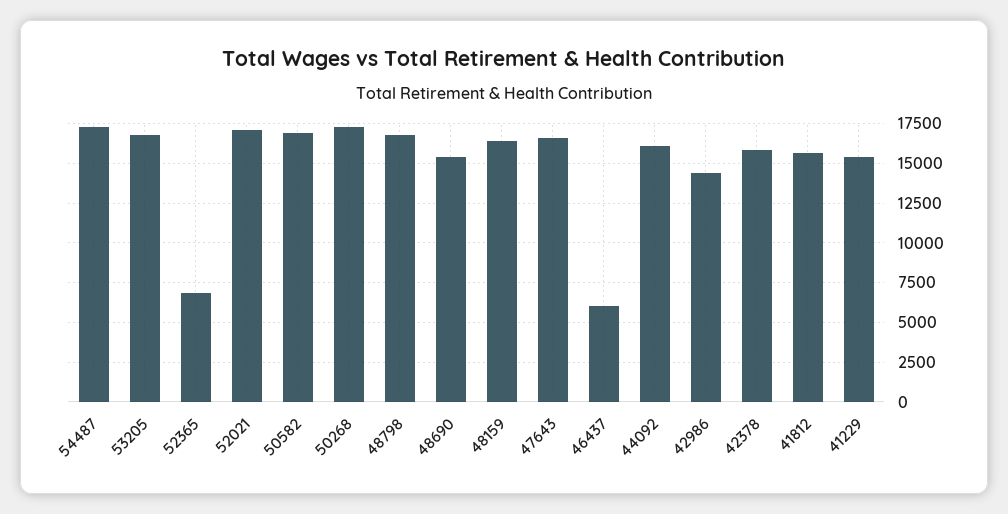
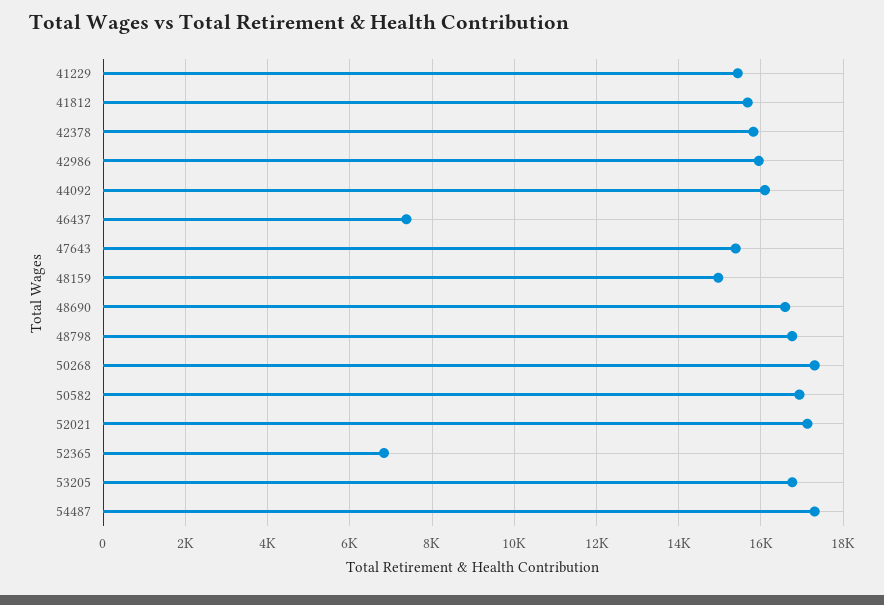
48690: 15500 -> 16600
48159: 16500 -> 15000
47643: 16500 -> 15400
46437: 6000 -> 7400
42986: 14500 -> 16000

